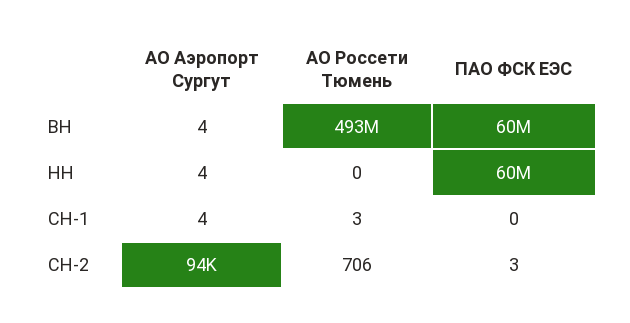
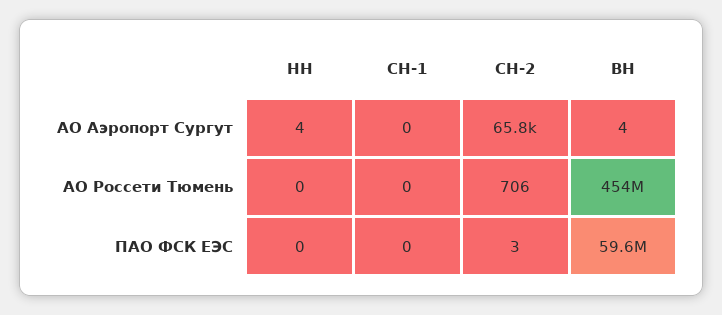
АО Россети Тюмень, ВН: 493000000 -> 454000000
ПАО ФСК ЕЭС, НН: 60000000 -> 0
АО Аэропорт Сургут, СН-1: 4 -> 0
АО Россети Тюмень, СН-1: 3 -> 0
АО Аэропорт Сургут, СН-2: 94000 -> 65800

